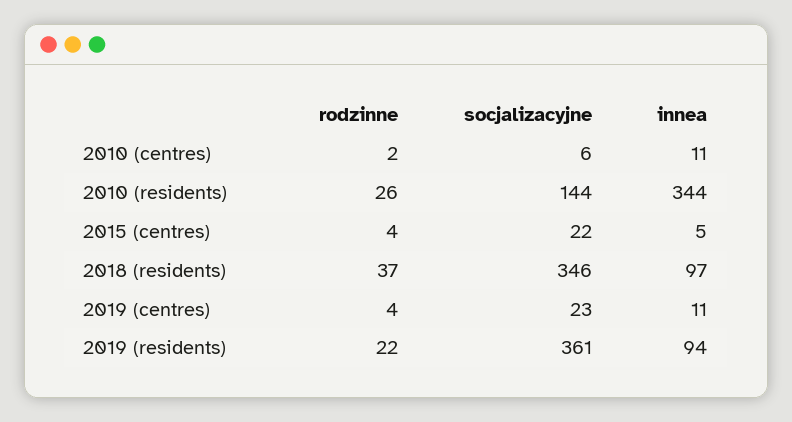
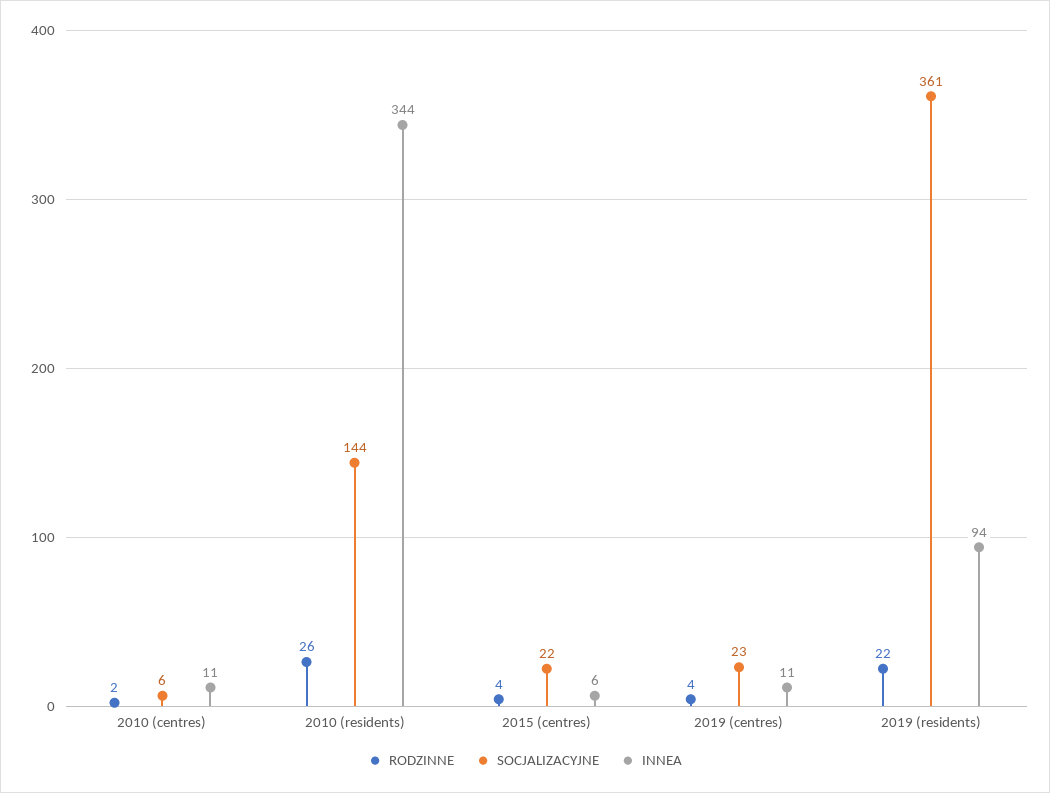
innea, 2015 (centres): 5 -> 6
rodzinne, 2018 (residents): 37 -> none
socjalizacyjne, 2018 (residents): 346 -> none
innea, 2018 (residents): 97 -> none

